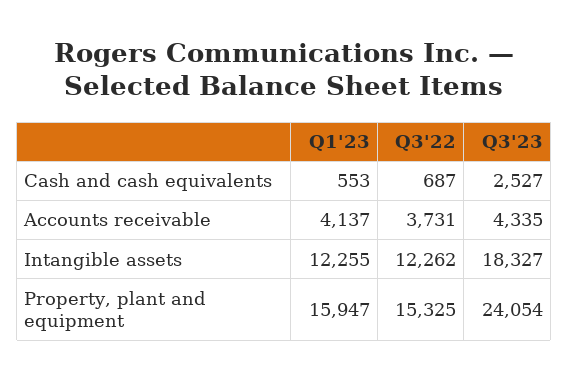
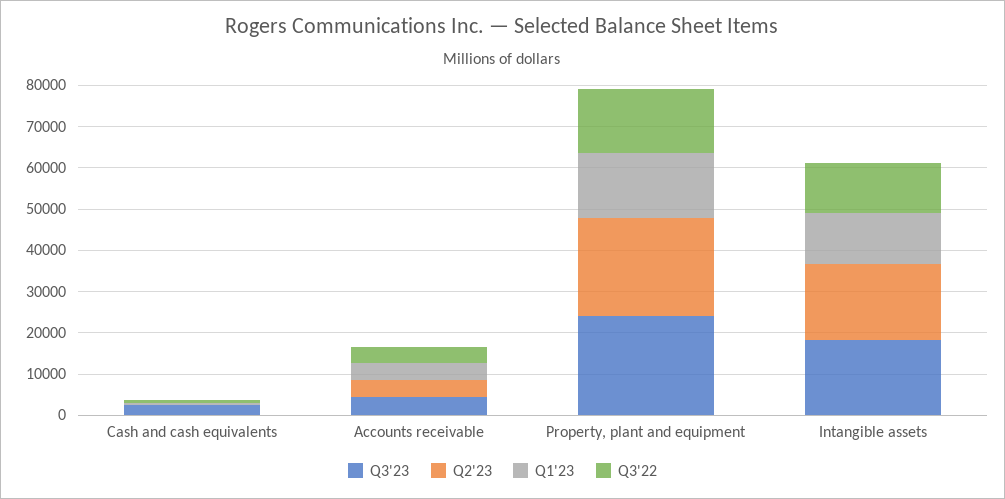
Q2'23, Cash and cash equivalents: none -> 0
Q2'23, Accounts receivable: none -> 4000
Q2'23, Property, plant and equipment: none -> 24000
Q2'23, Intangible assets: none -> 18000

